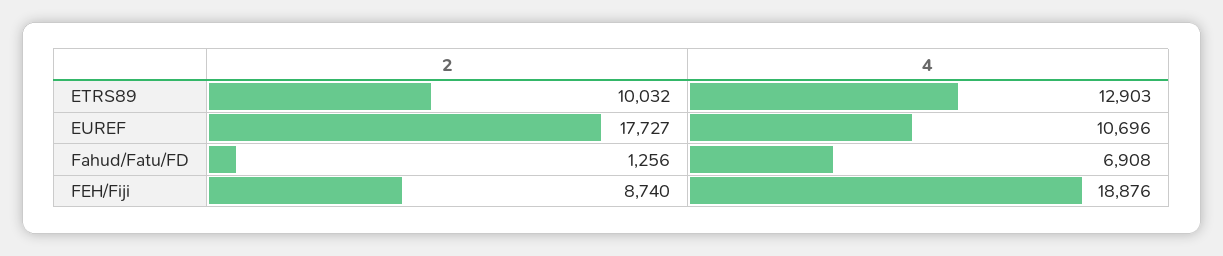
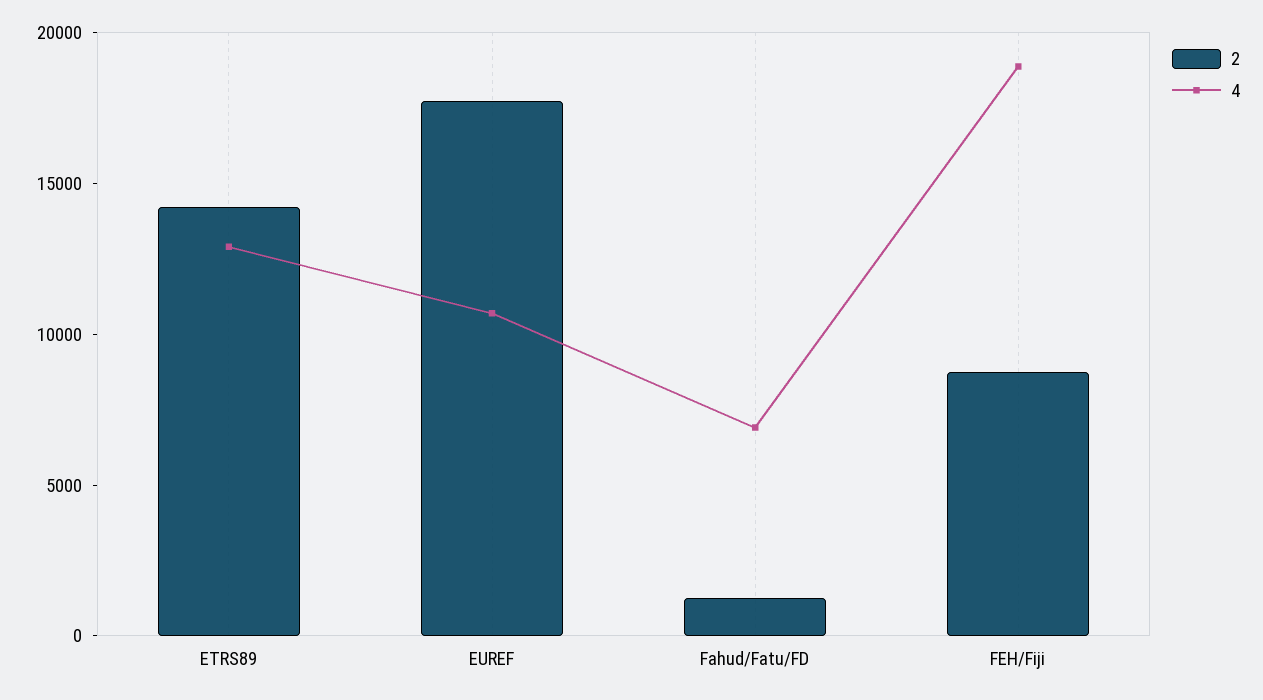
2, ETRS89: 10032 -> 14000

